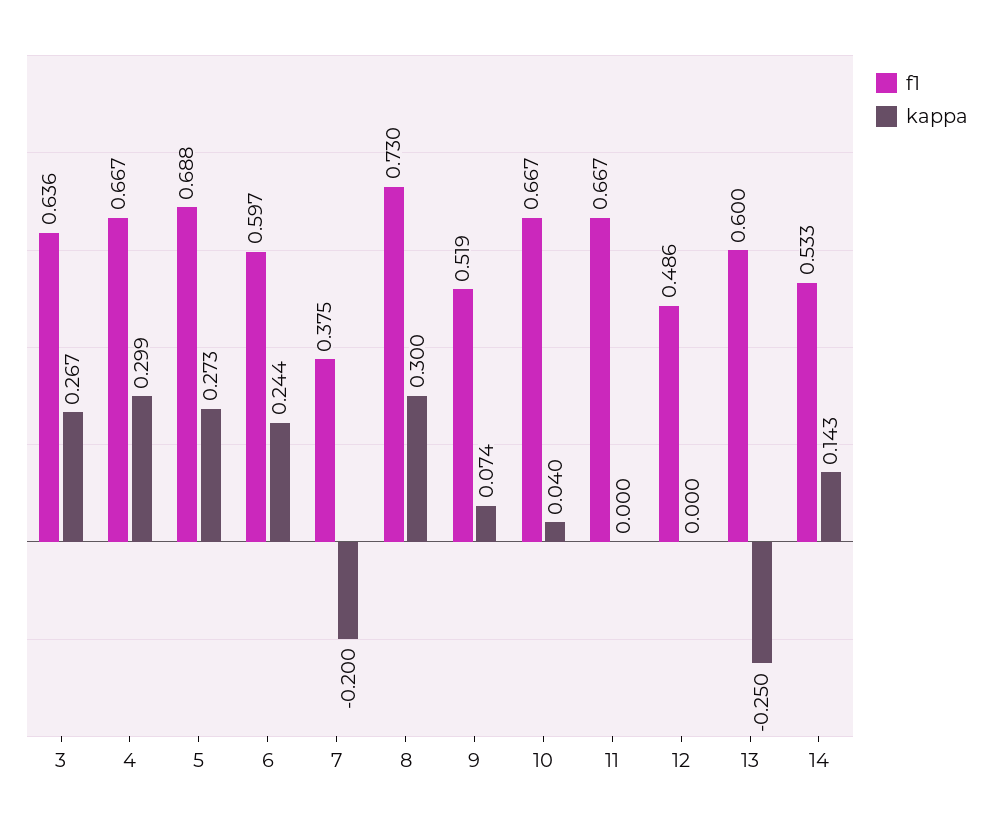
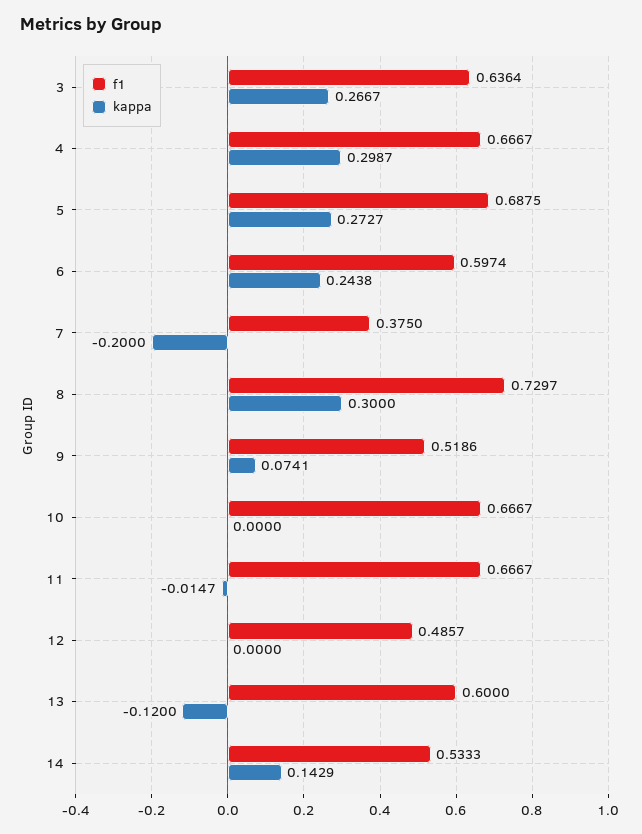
kappa, 10: 0.04 -> 0
kappa, 11: 0 -> -0.0147
kappa, 13: -0.25 -> -0.12

